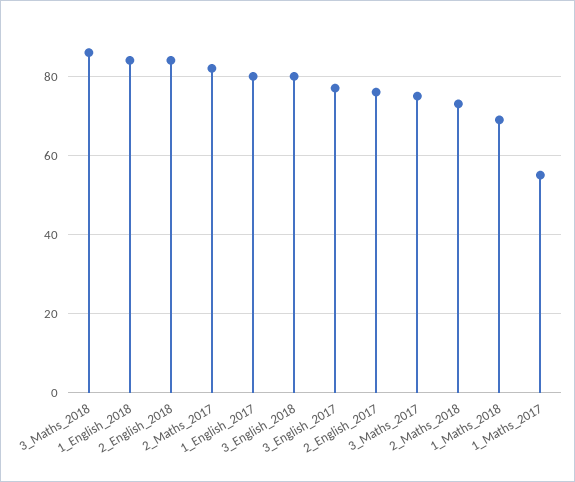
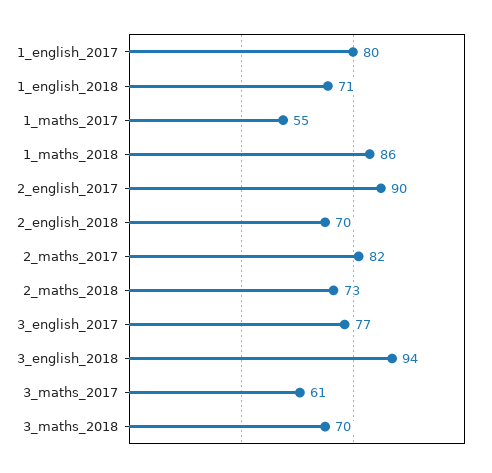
3_Maths_2018: 85 -> 70
1_English_2018: 85 -> 71
2_English_2018: 85 -> 70
3_English_2018: 80 -> 94
2_English_2017: 75 -> 90
3_Maths_2017: 75 -> 61
1_Maths_2018: 70 -> 86

